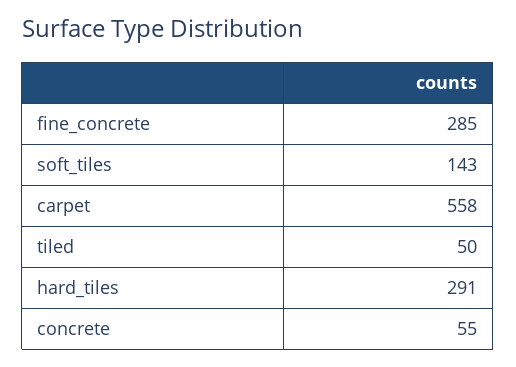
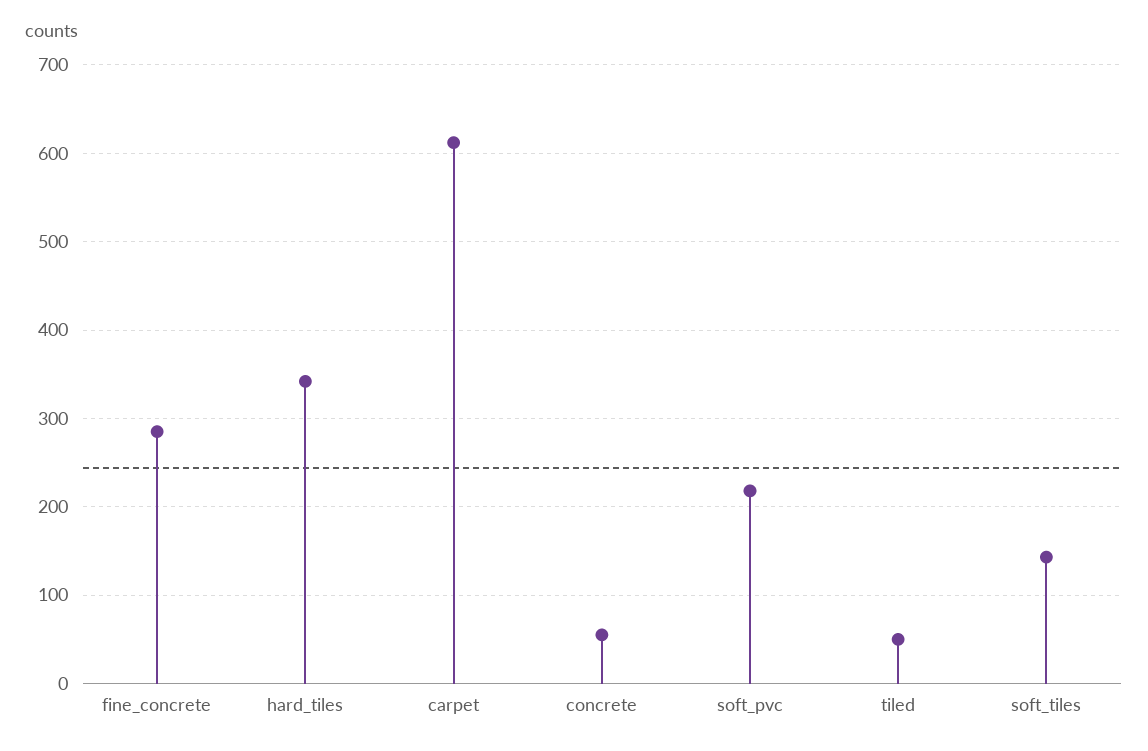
carpet: 558 -> 610
hard_tiles: 291 -> 340
soft_pvc: none -> 220

